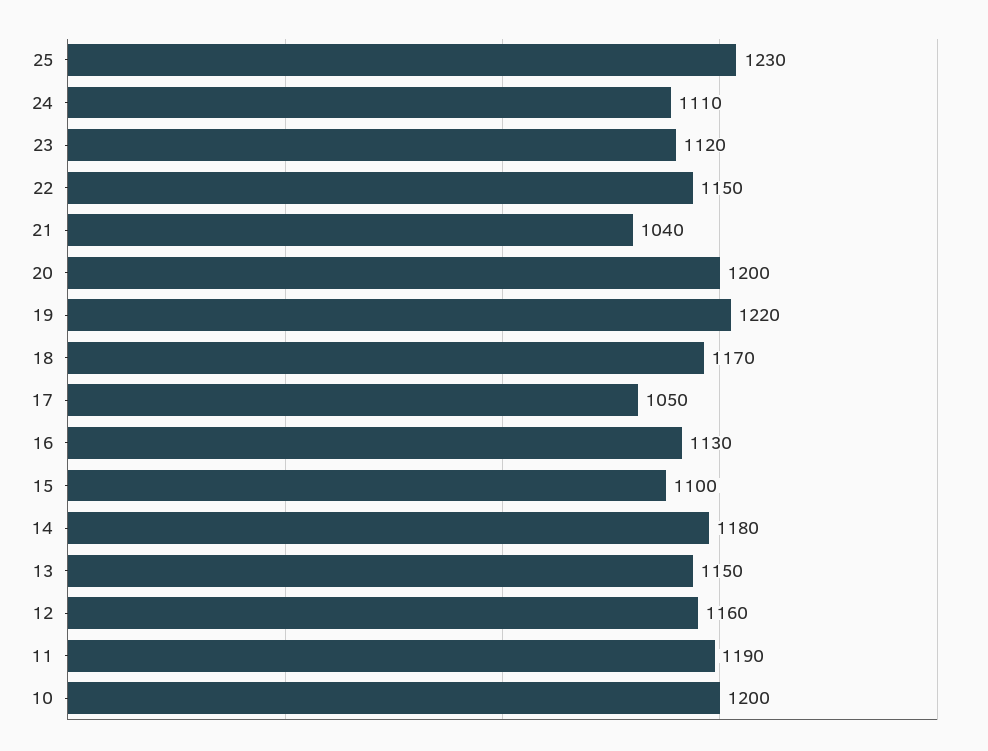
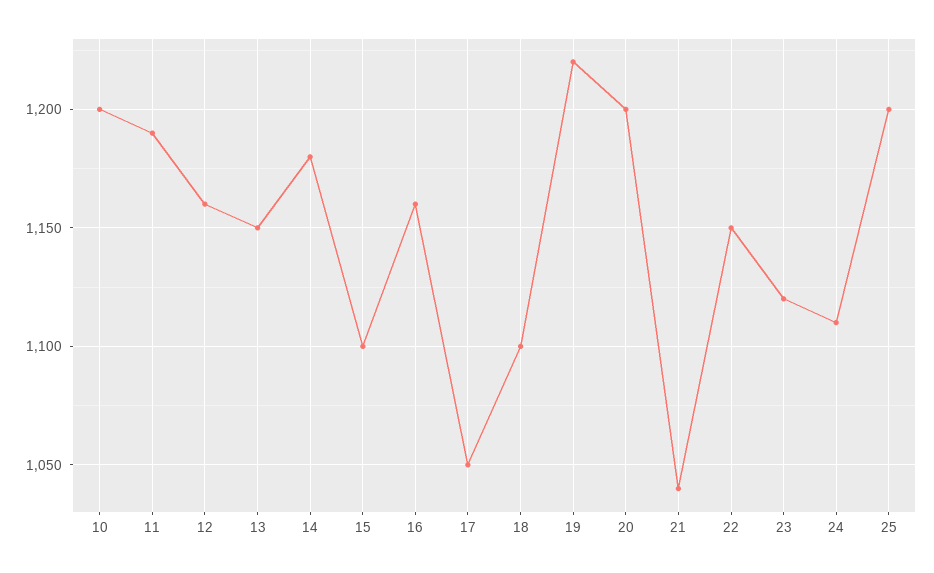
25: 1230 -> 1200
18: 1170 -> 1100
16: 1130 -> 1160

